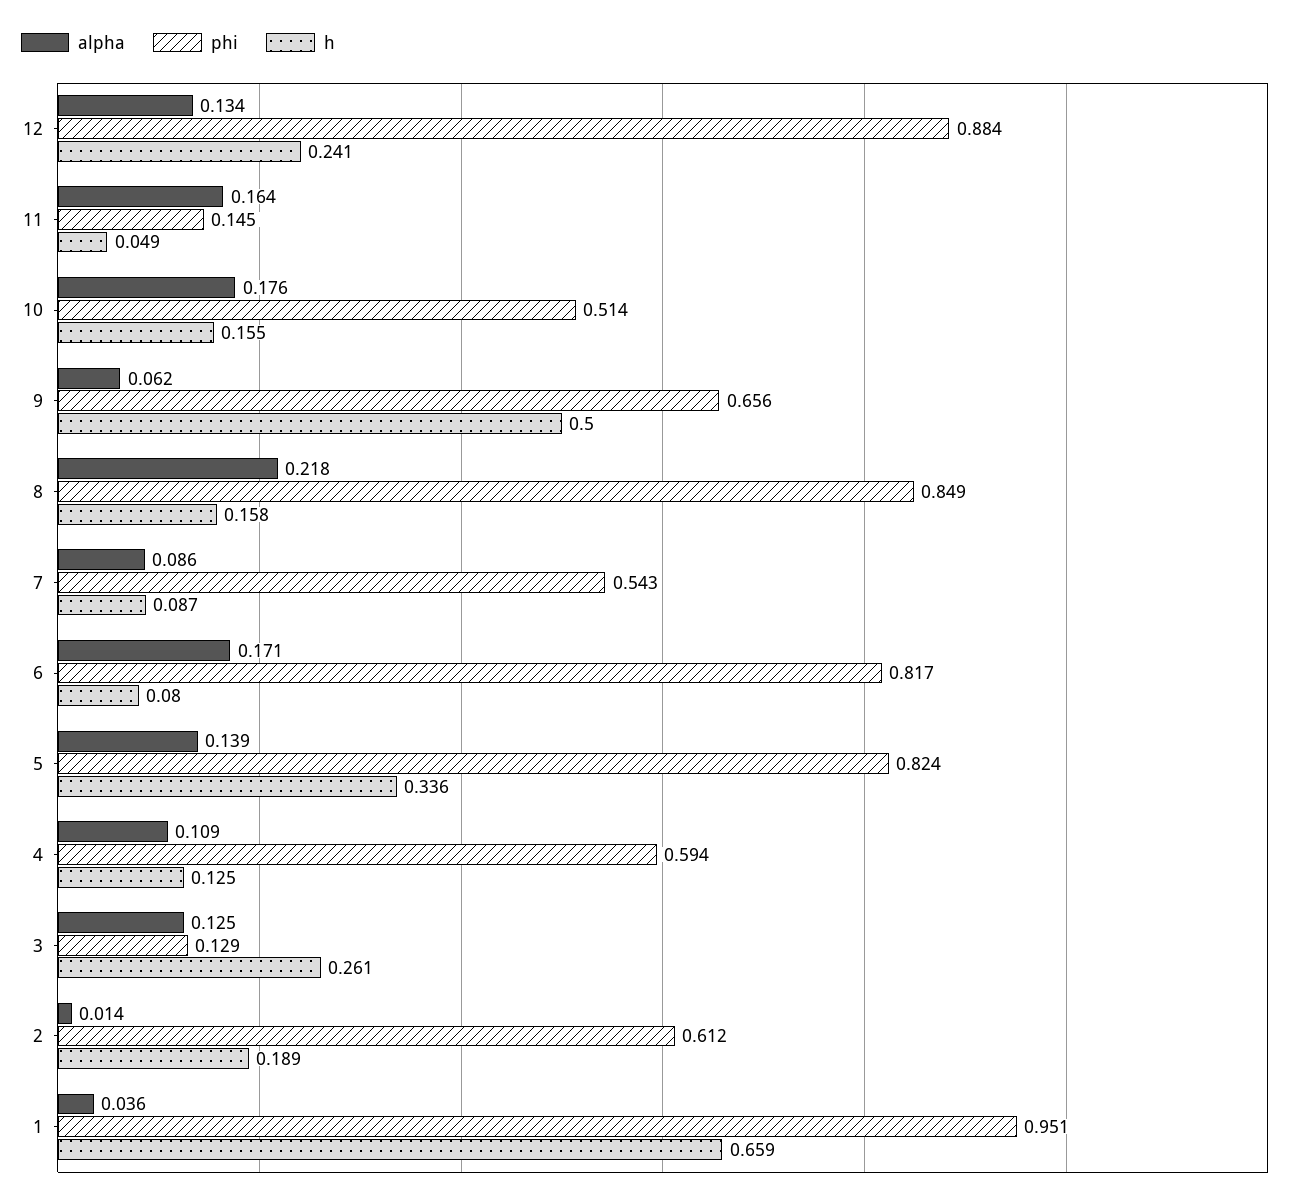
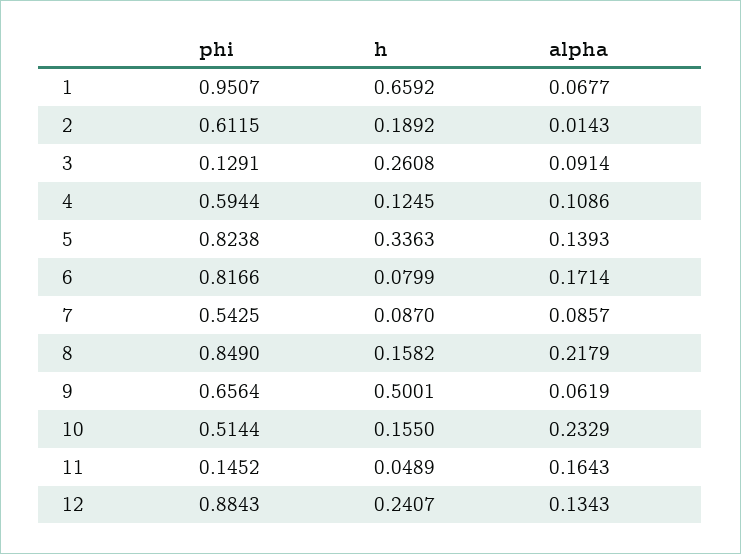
alpha, 10: 0.176 -> 0.2329
alpha, 3: 0.125 -> 0.0914
alpha, 1: 0.036 -> 0.0677

